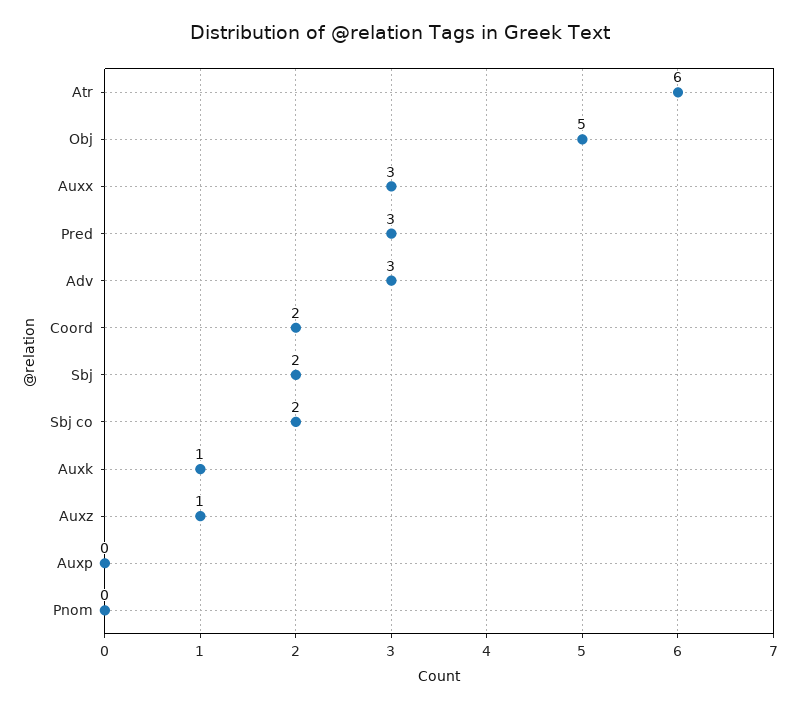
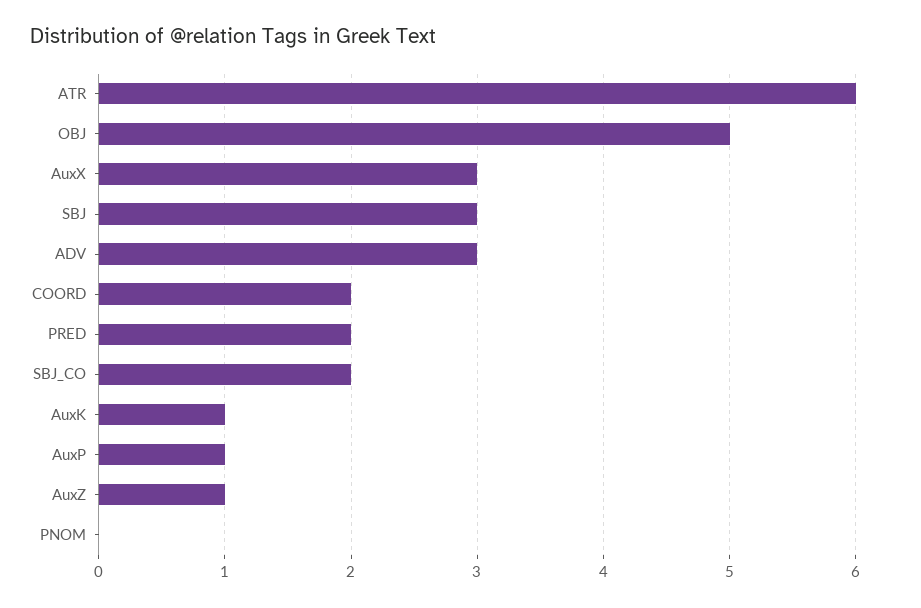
Pred: 3 -> 2
Sbj: 2 -> 3
Auxp: 0 -> 1

